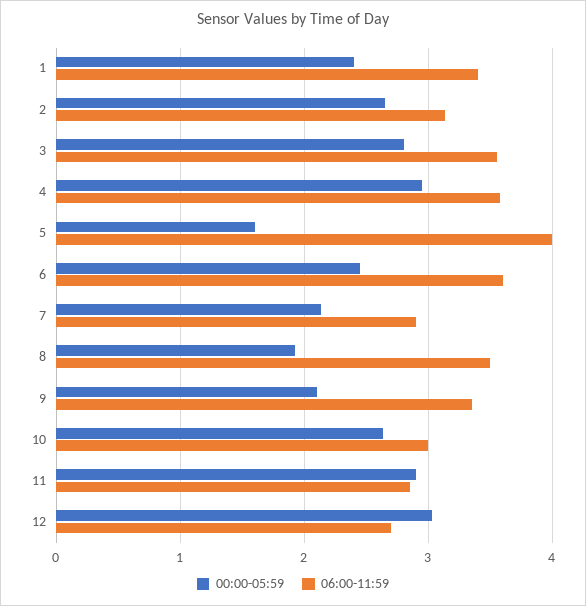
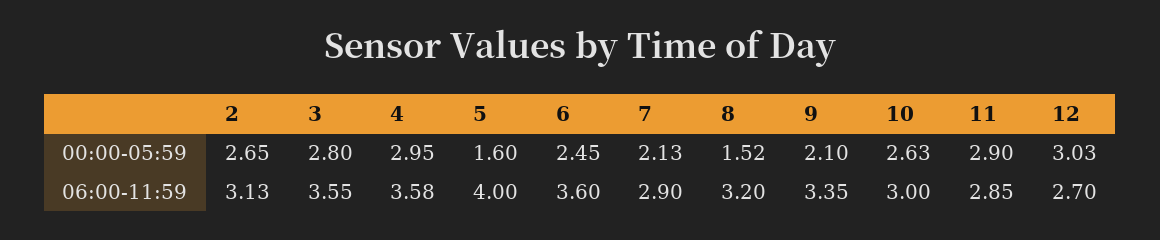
00:00-05:59, 1: 2.4 -> none
06:00-11:59, 1: 3.4 -> none
00:00-05:59, 8: 1.9 -> 1.52
06:00-11:59, 8: 3.5 -> 3.2

